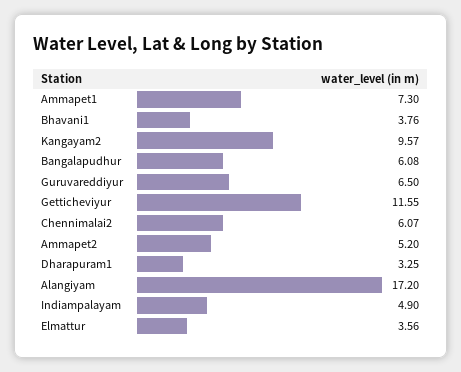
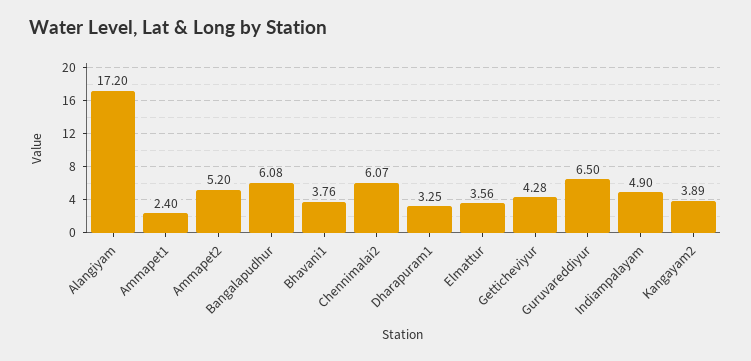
Ammapet1: 7.3 -> 2.4
Kangayam2: 9.57 -> 3.89
Getticheviyur: 11.55 -> 4.28

